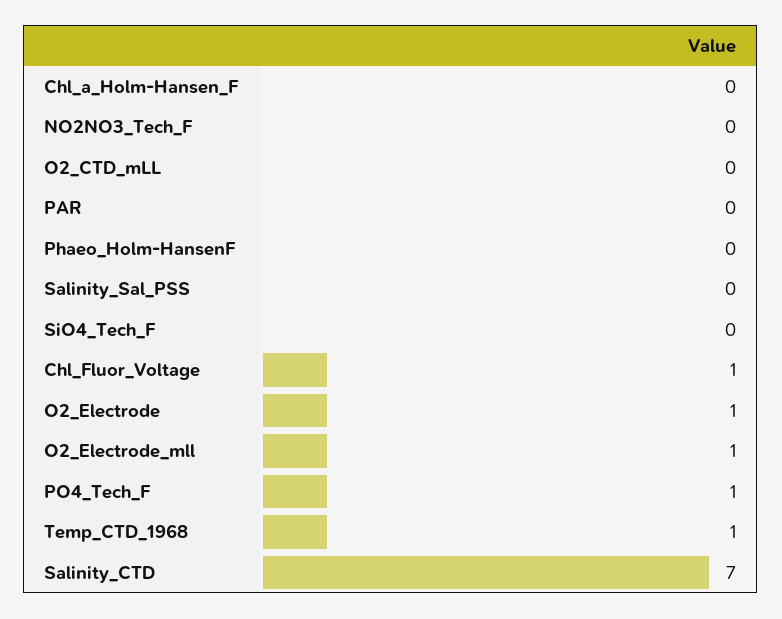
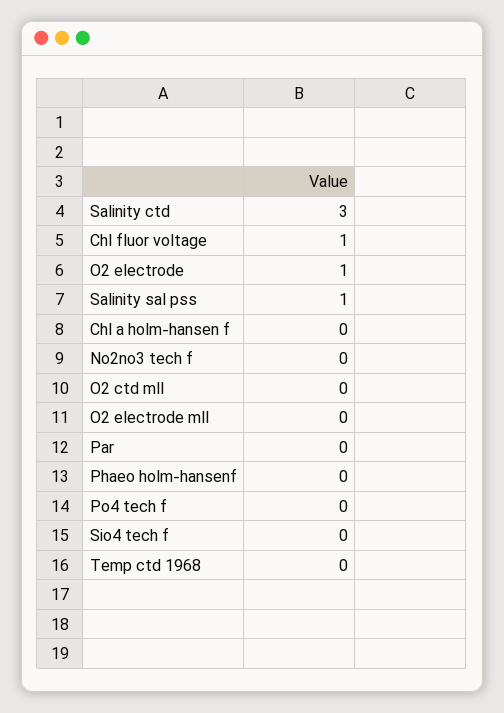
Salinity_Sal_PSS: 0 -> 1
O2_Electrode_mll: 1 -> 0
PO4_Tech_F: 1 -> 0
Temp_CTD_1968: 1 -> 0
Salinity_CTD: 7 -> 3

